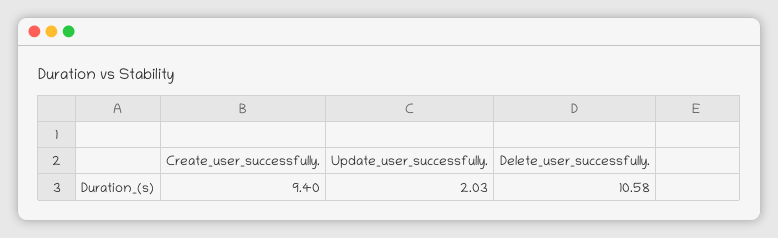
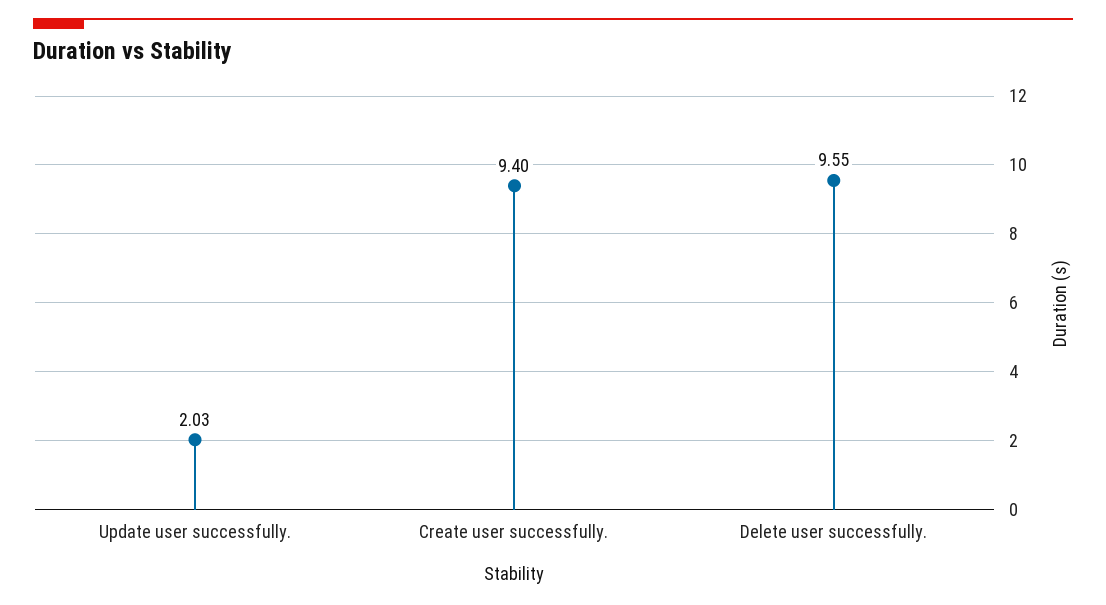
Delete_user_successfully.: 10.58 -> 9.55

